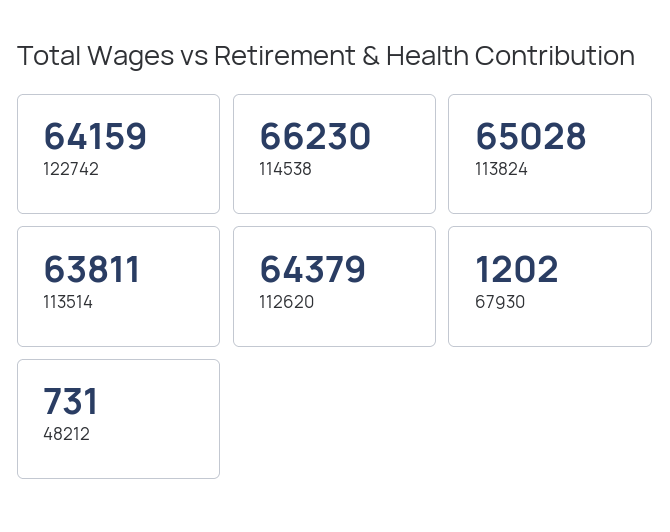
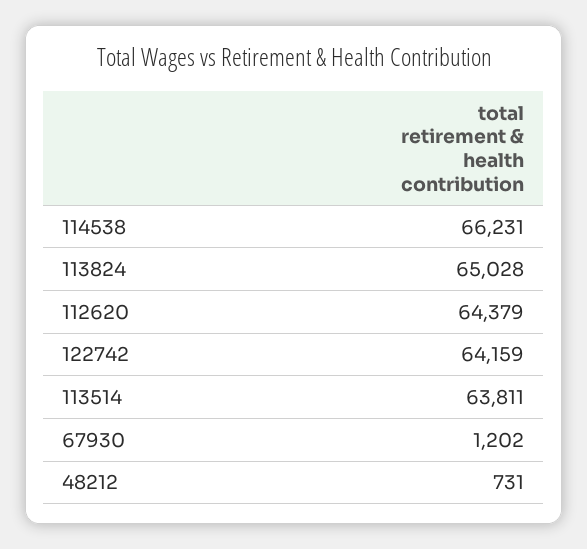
114538: 66230 -> 66231

